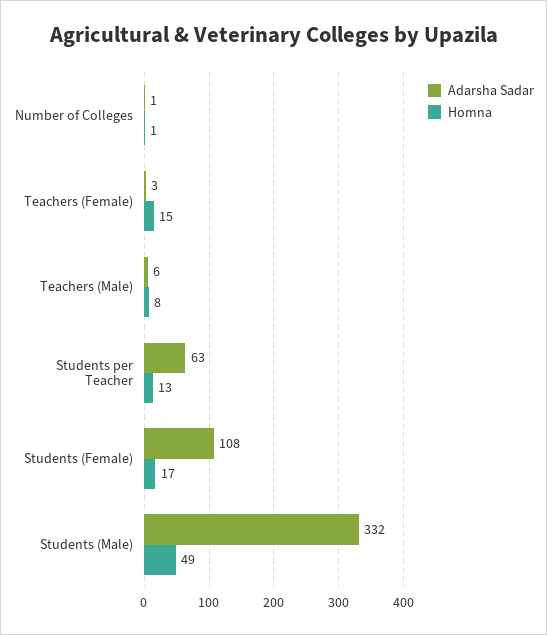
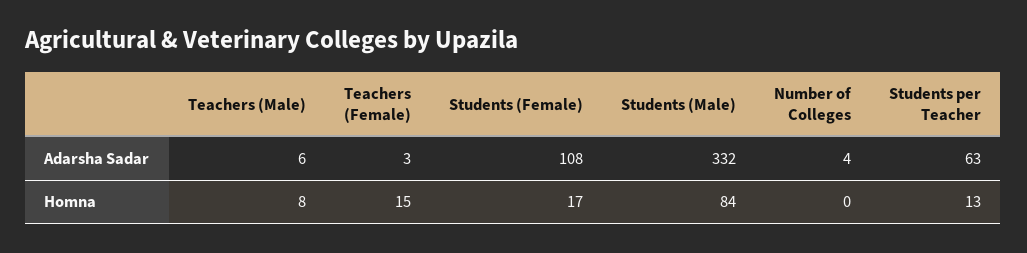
Adarsha Sadar, Number of Colleges: 1 -> 4
Homna, Number of Colleges: 1 -> 0
Homna, Students (Male): 49 -> 84

